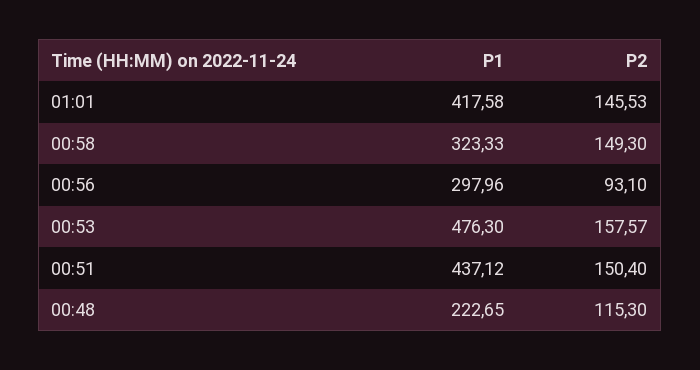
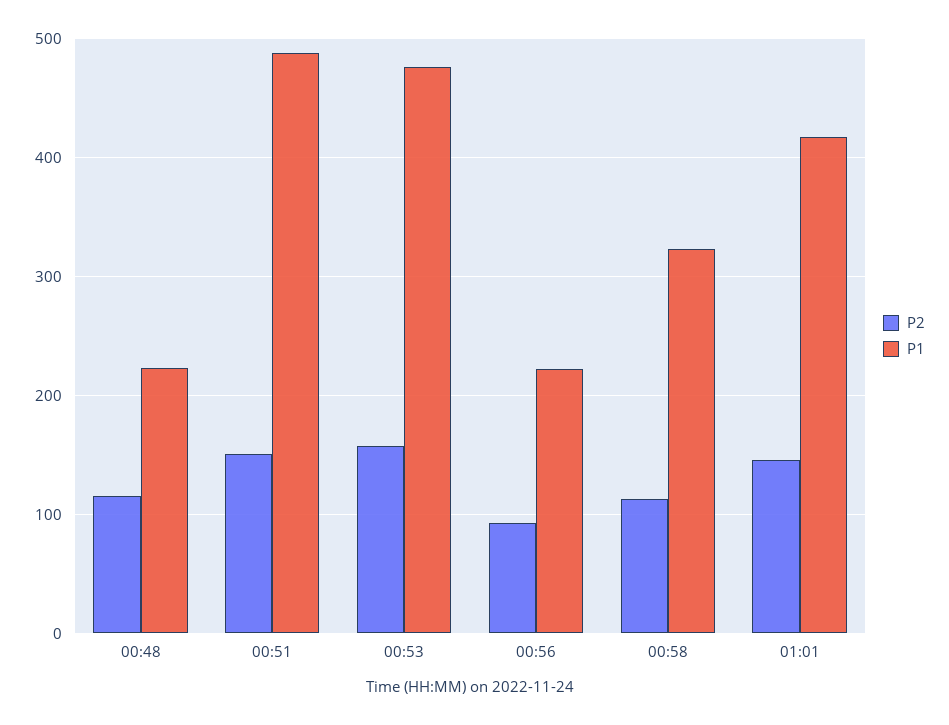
P2, 00:58: 149.3 -> 110
P1, 00:56: 297.96 -> 220
P1, 00:51: 437.12 -> 490

